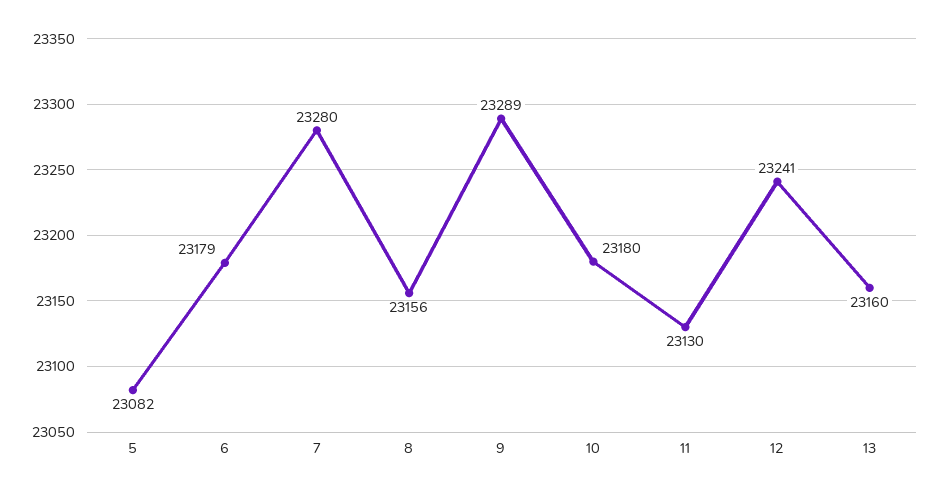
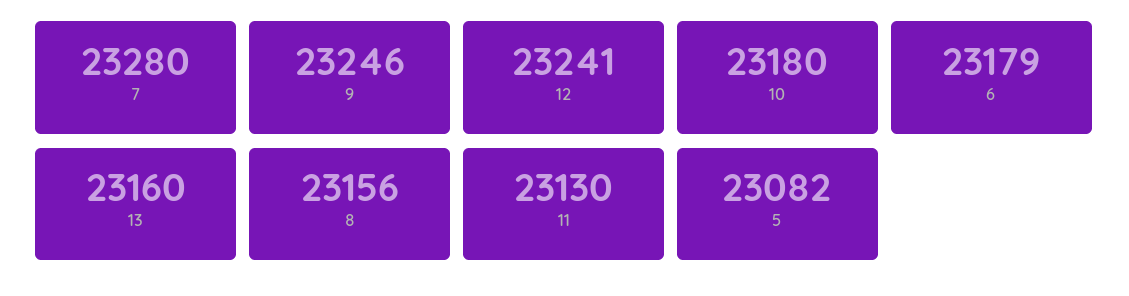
9: 23289 -> 23246

